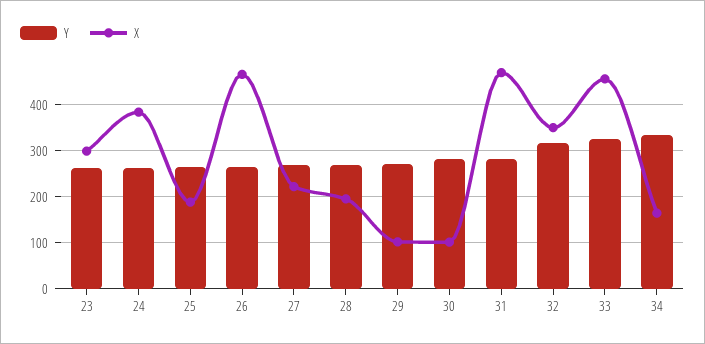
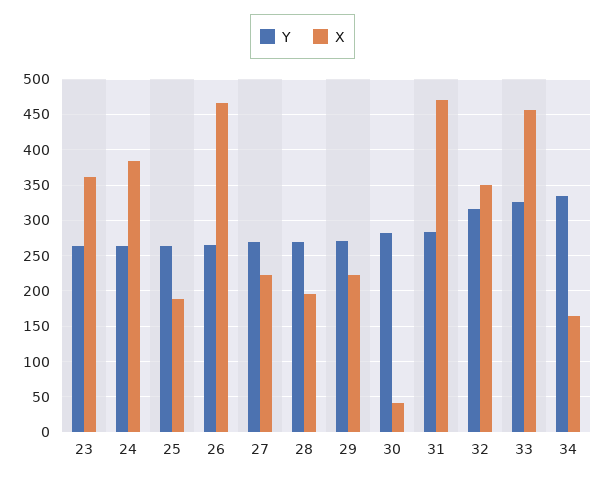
X, 23: 300 -> 360
X, 29: 100 -> 220
X, 30: 100 -> 40

